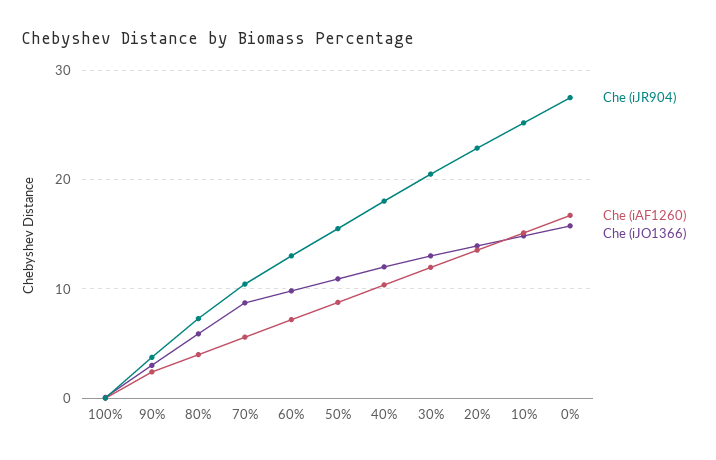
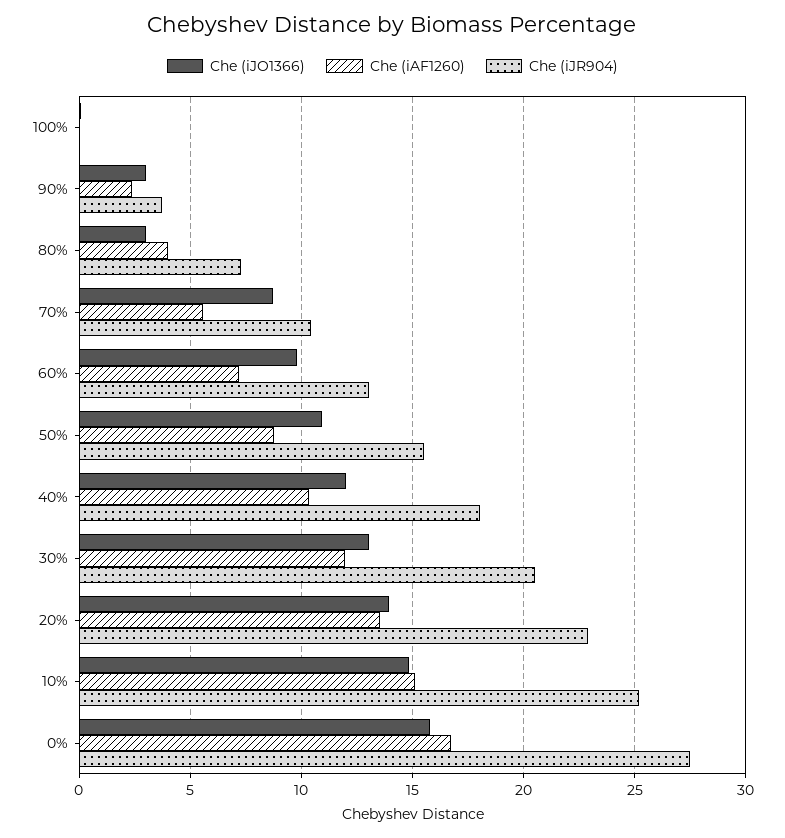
Che (iJO1366), 80%: 6 -> 3

